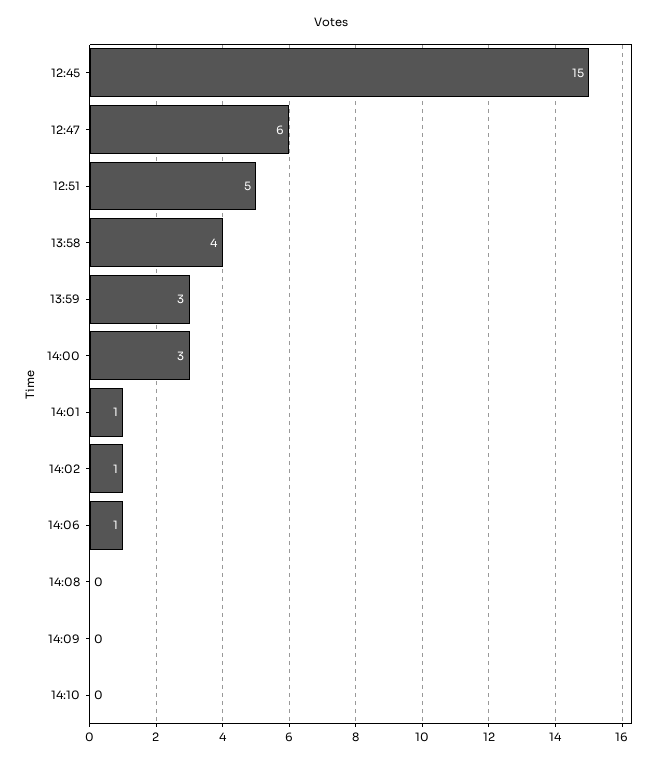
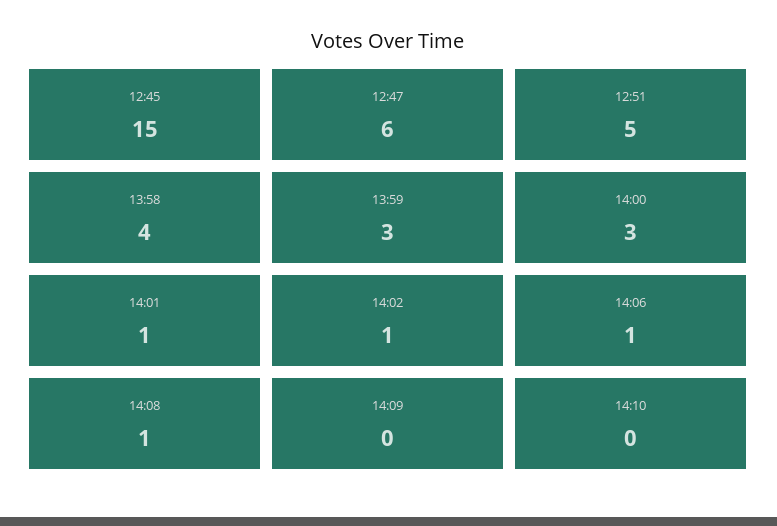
14:08: 0 -> 1

